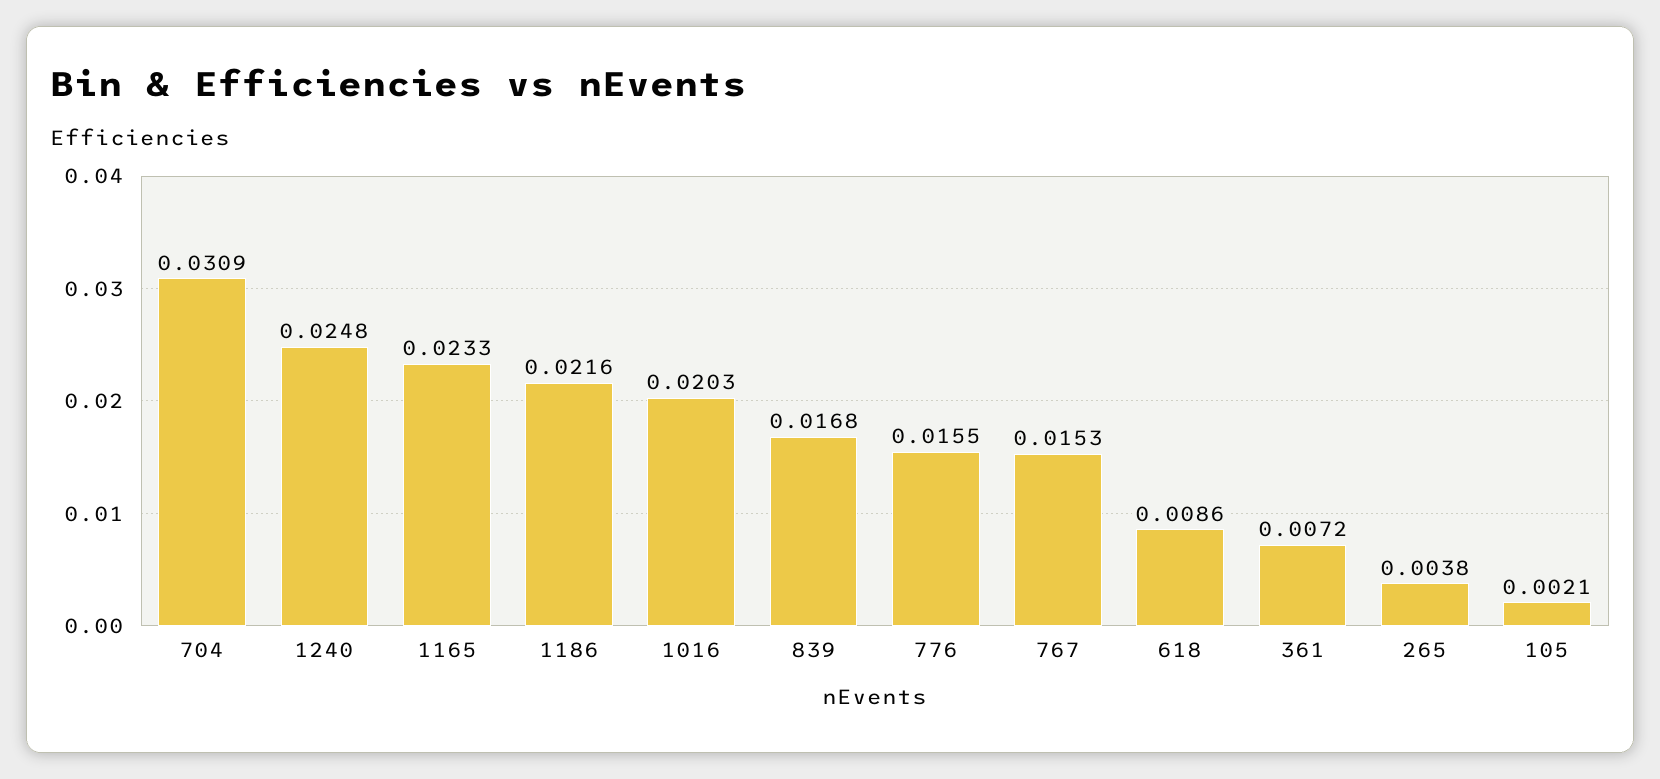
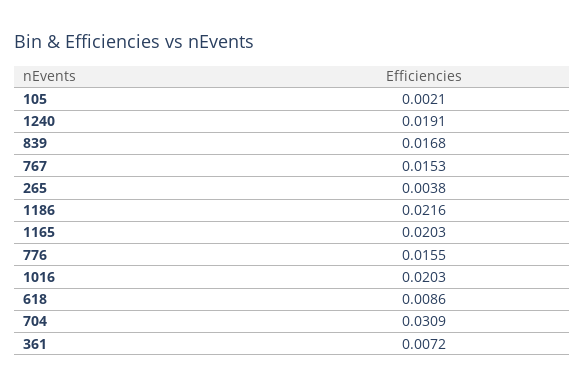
1240: 0.0248 -> 0.0191
1165: 0.0233 -> 0.0203

